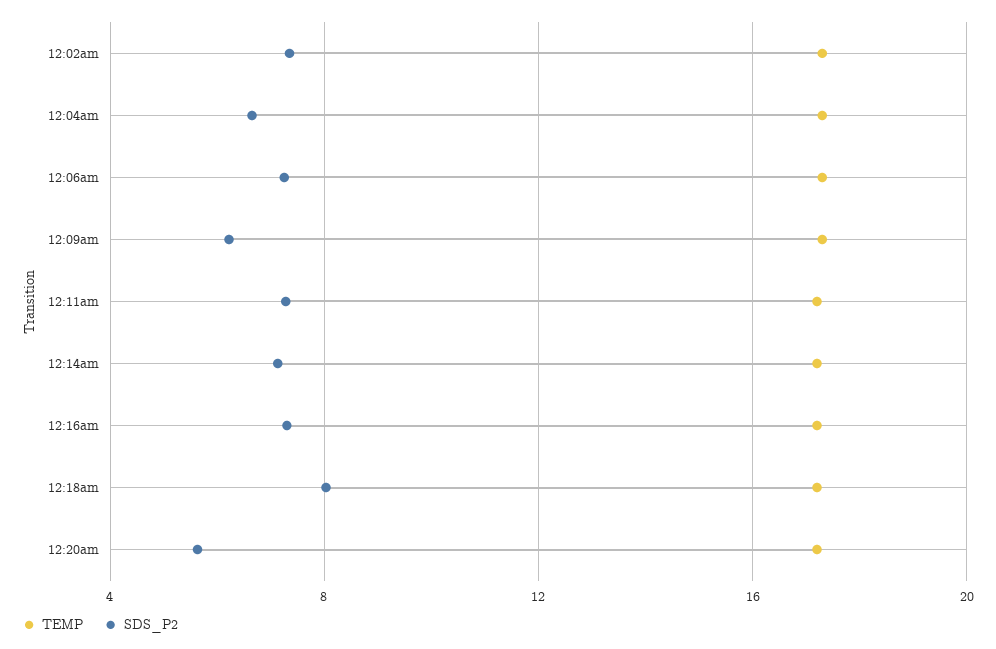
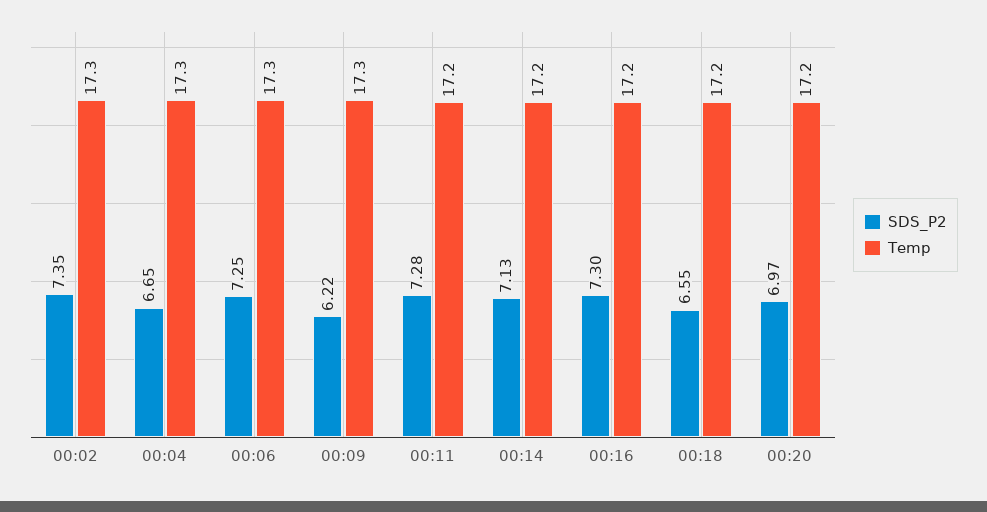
SDS_P2, 12:18am: 8 -> 6.55
SDS_P2, 12:20am: 5.5 -> 6.97

